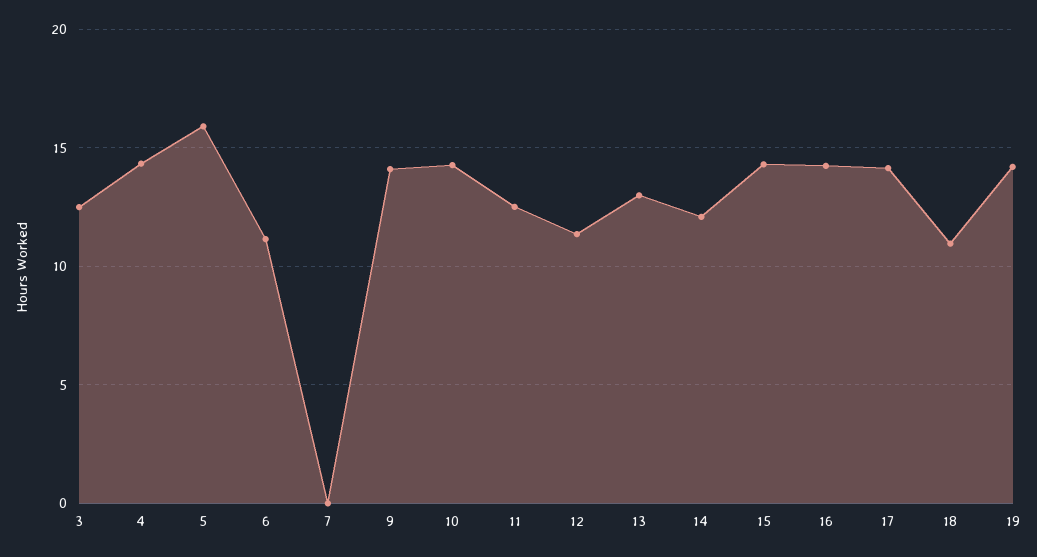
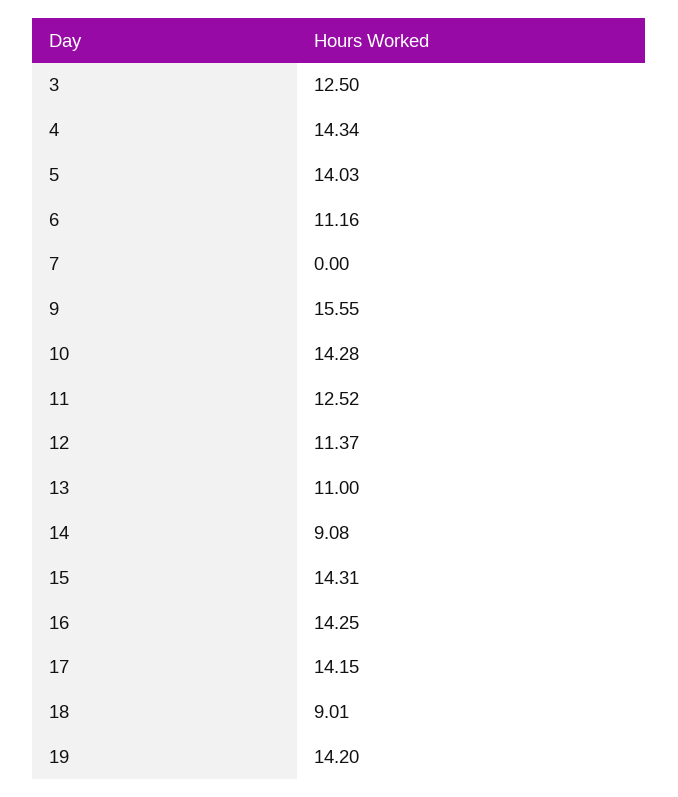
5: 16 -> 14.03
9: 14 -> 15.55
13: 13 -> 11
14: 12 -> 9.08
18: 11 -> 9.01

